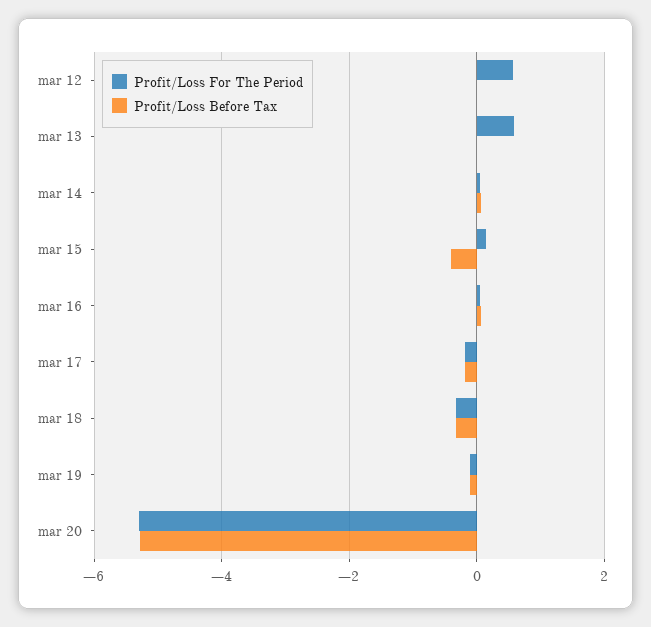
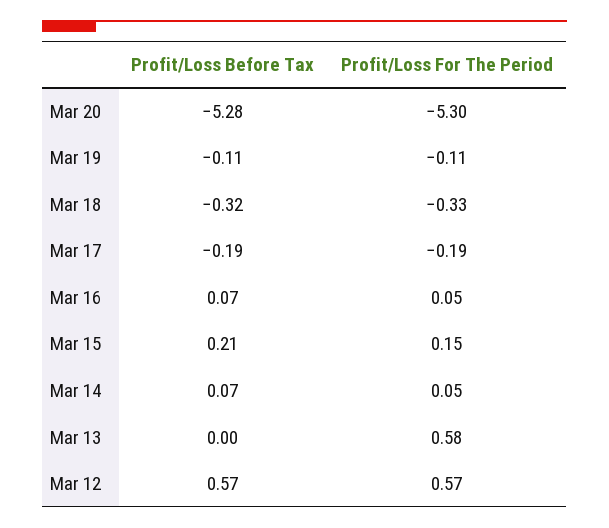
Profit/Loss Before Tax, mar 12: 0 -> 0.57
Profit/Loss Before Tax, mar 15: -0.4 -> 0.21

